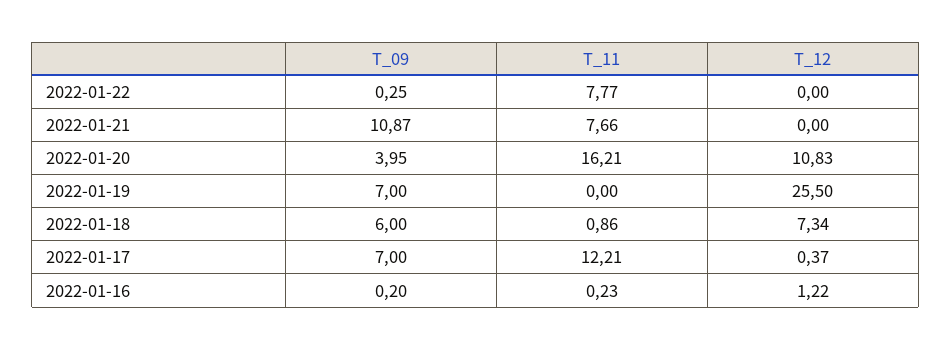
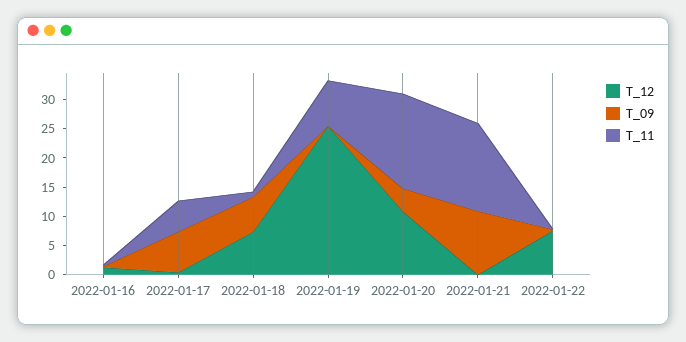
T_11, 2022-01-22: 7.77 -> 0
T_12, 2022-01-22: 0 -> 7.5
T_11, 2022-01-21: 7.66 -> 15
T_09, 2022-01-19: 7 -> 0
T_11, 2022-01-19: 0 -> 7.5
T_11, 2022-01-17: 12.21 -> 5

